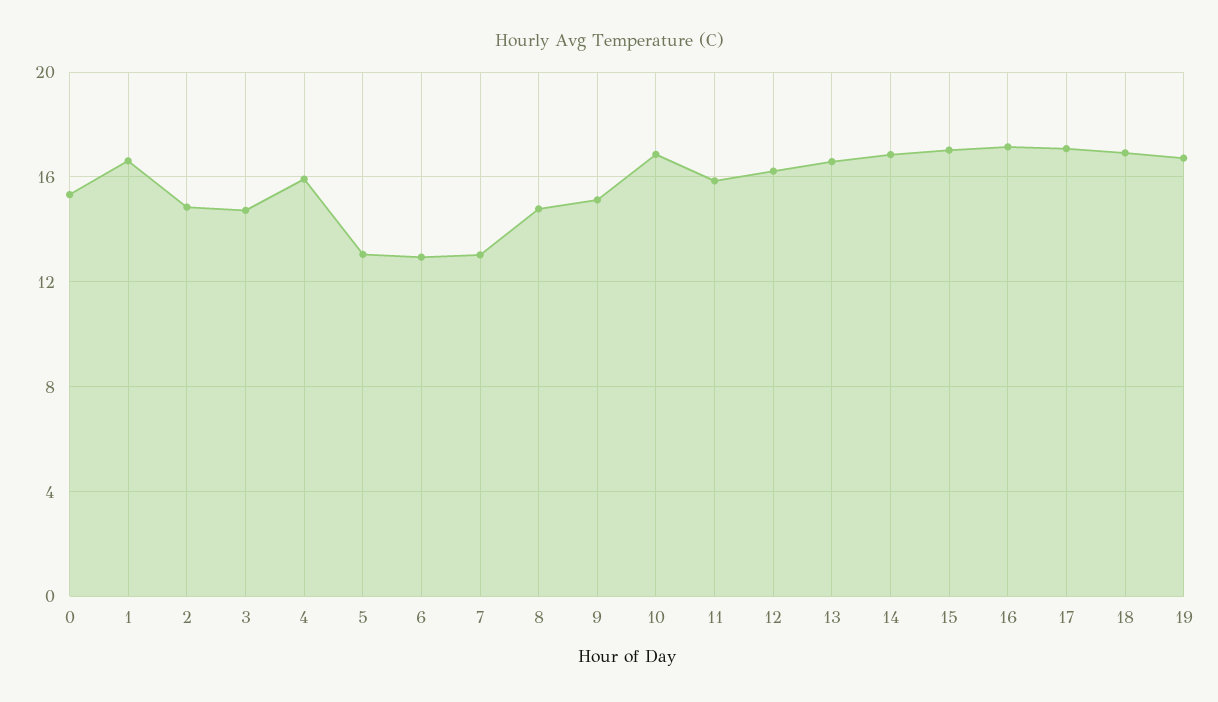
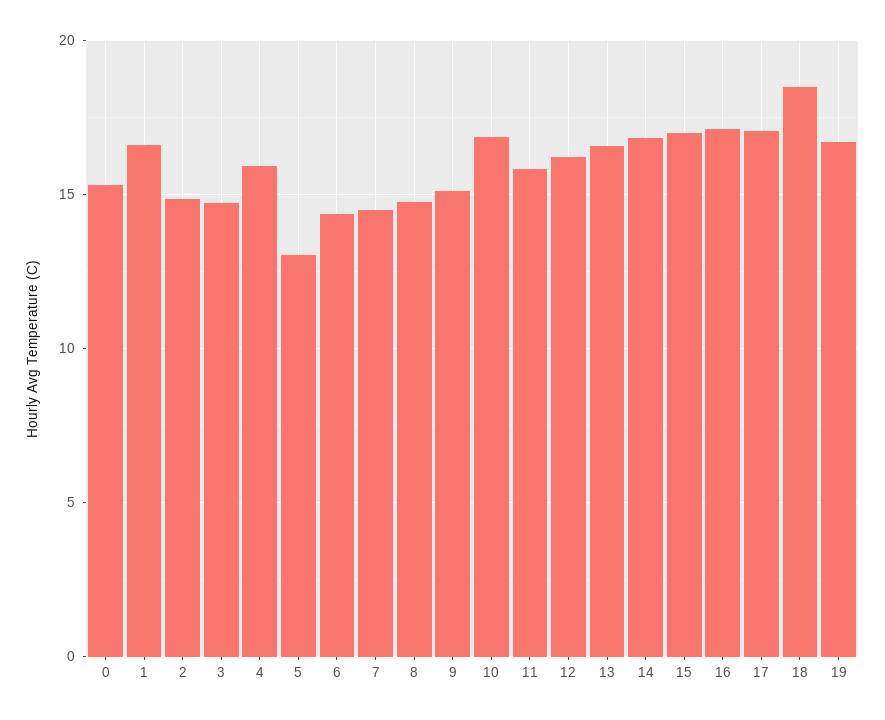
6: 13 -> 14.5
7: 13 -> 14.5
18: 17 -> 18.5

